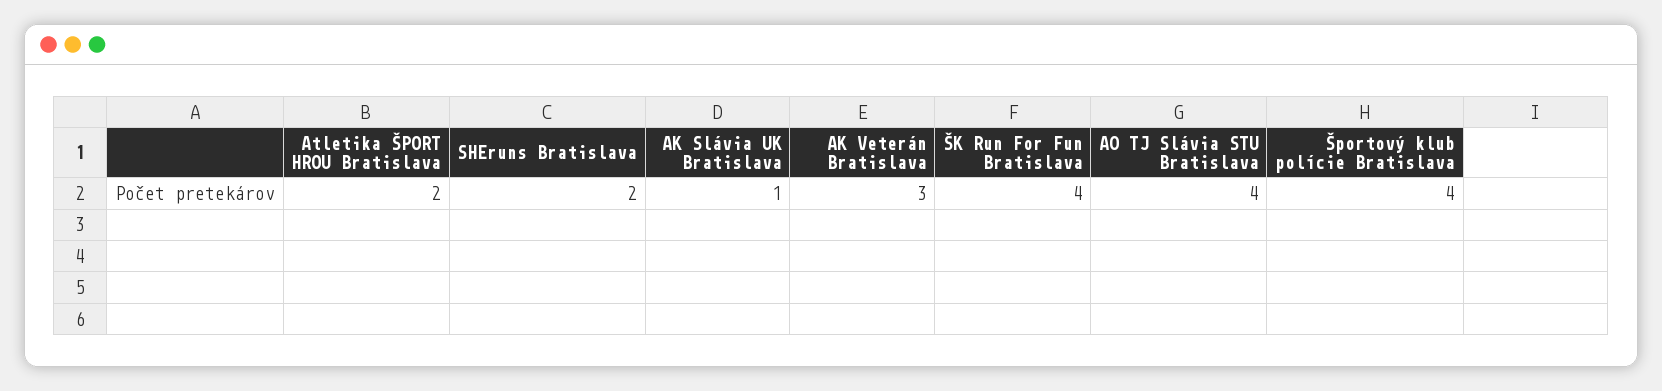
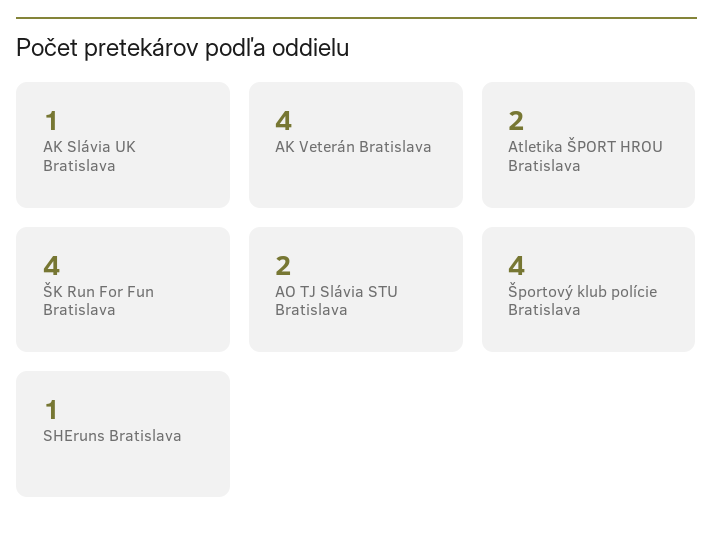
SHEruns Bratislava: 2 -> 1
AK Veterán Bratislava: 3 -> 4
AO TJ Slávia STU Bratislava: 4 -> 2

